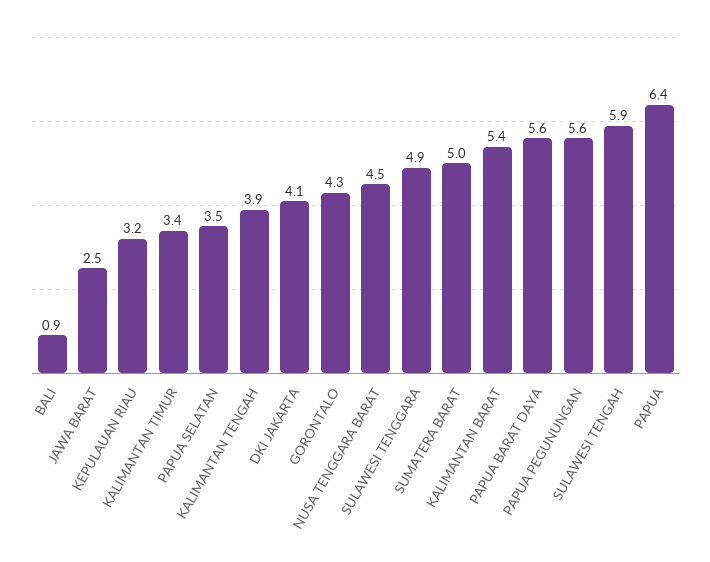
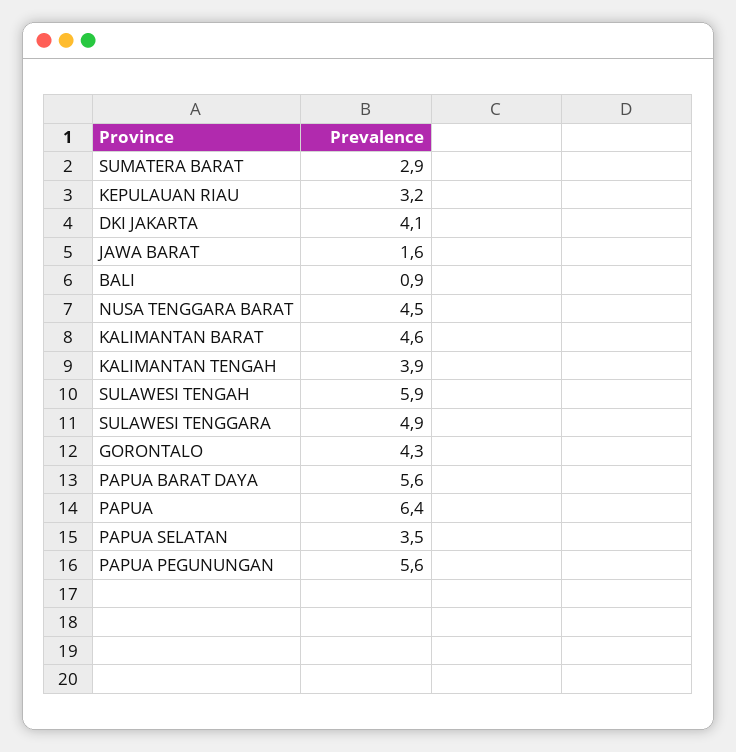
JAWA BARAT: 2.5 -> 1.6
KALIMANTAN TIMUR: 3.4 -> none
SUMATERA BARAT: 5 -> 2.9
KALIMANTAN BARAT: 5.4 -> 4.6

